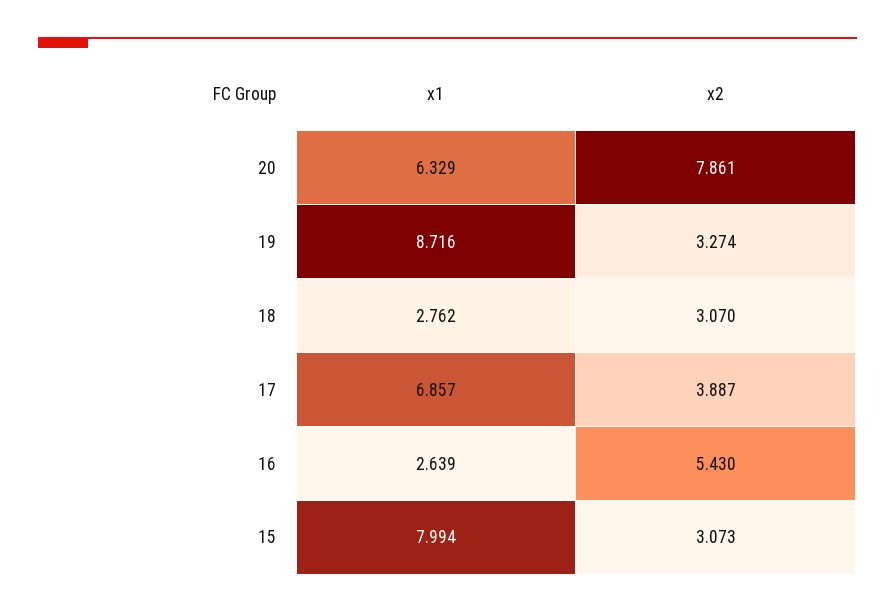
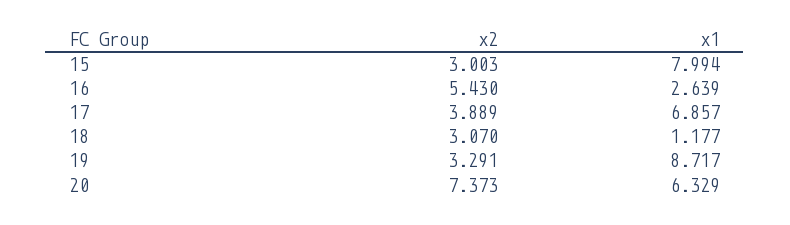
x2, 20: 7.861 -> 7.373
x1, 19: 8.716 -> 8.717
x2, 19: 3.274 -> 3.291
x1, 18: 2.762 -> 1.177
x2, 17: 3.887 -> 3.889
x2, 15: 3.073 -> 3.003

